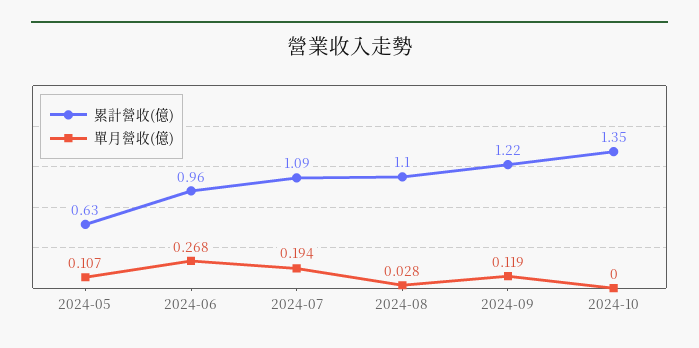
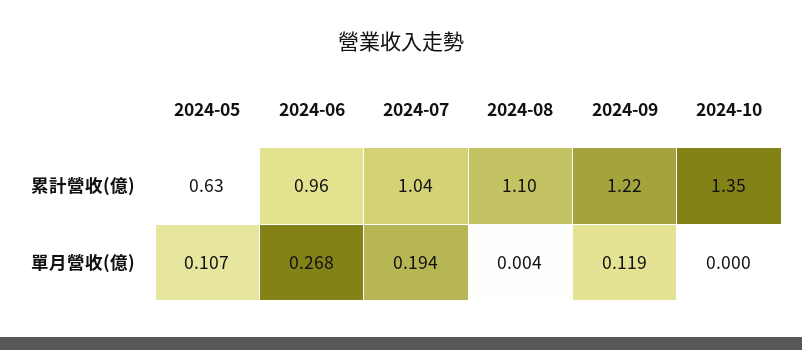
累計營收(億), 2024-07: 1.09 -> 1.04
單月營收(億), 2024-08: 0.028 -> 0.004

